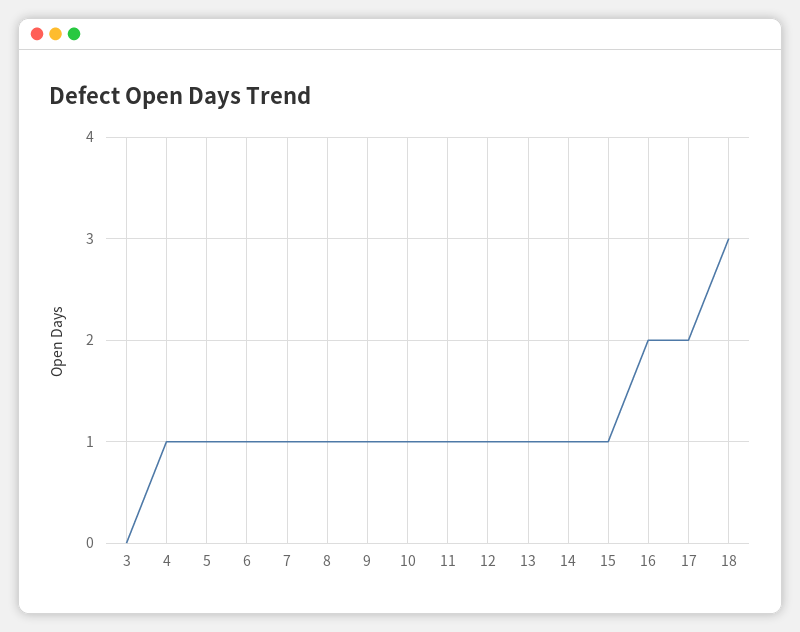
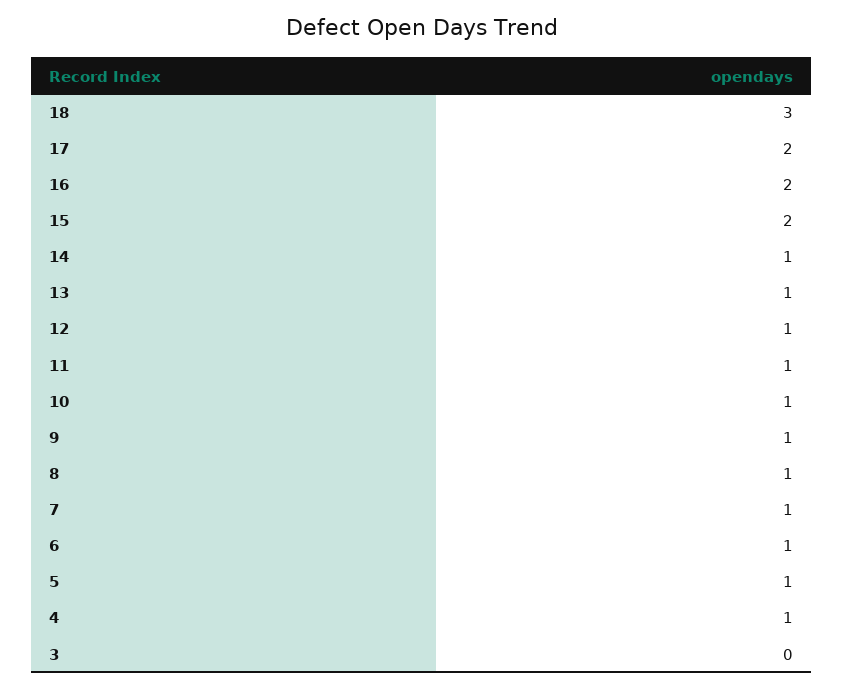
15: 1 -> 2

